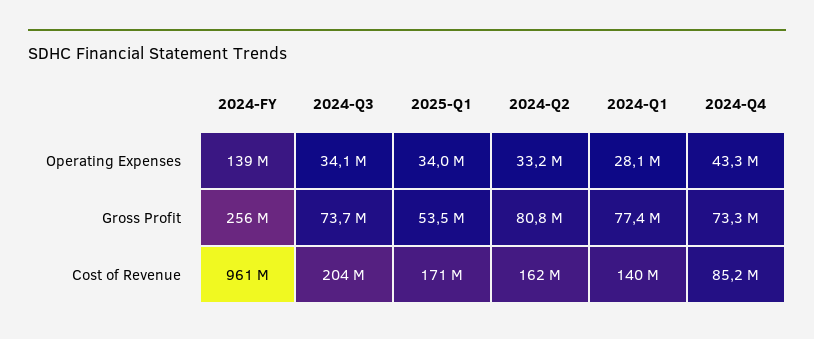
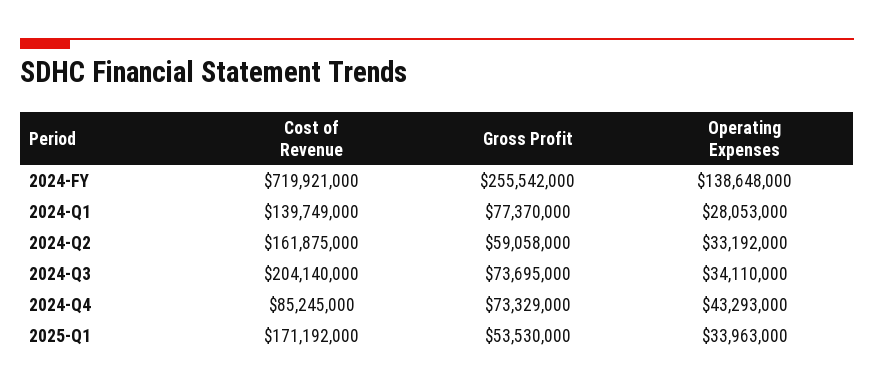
2024-Q2, Gross Profit: 80800000 -> 59058000
2024-FY, Cost of Revenue: 961000000 -> 719921000

